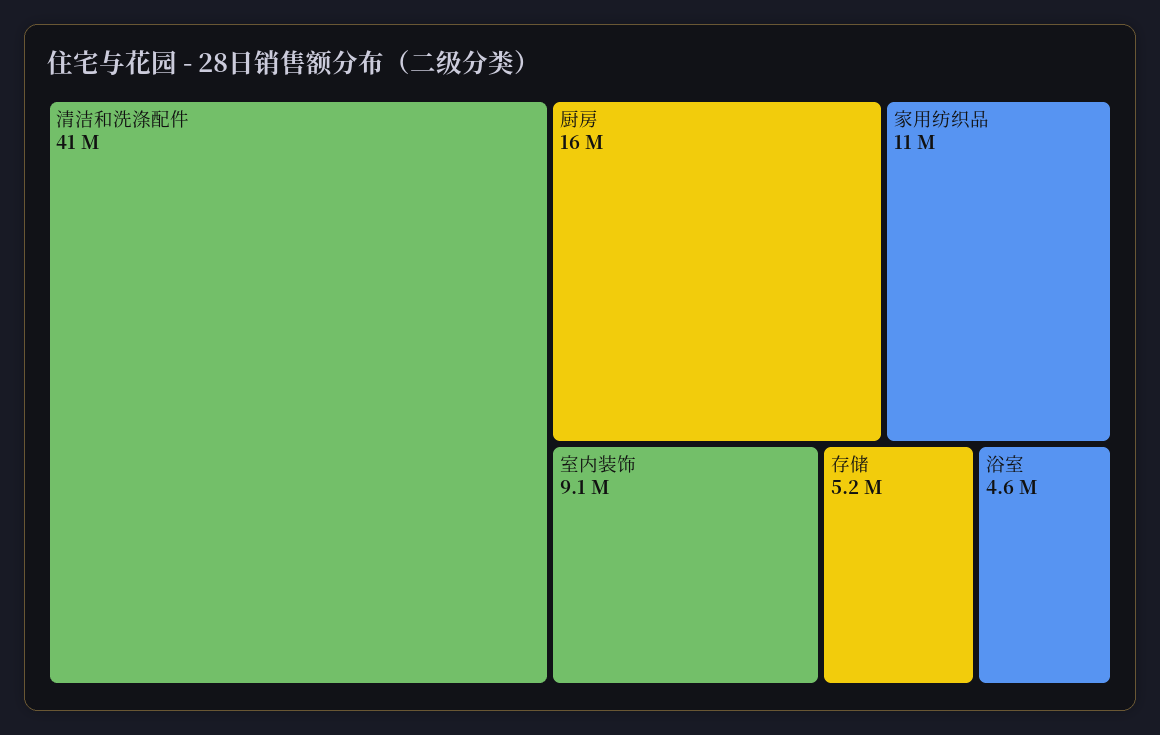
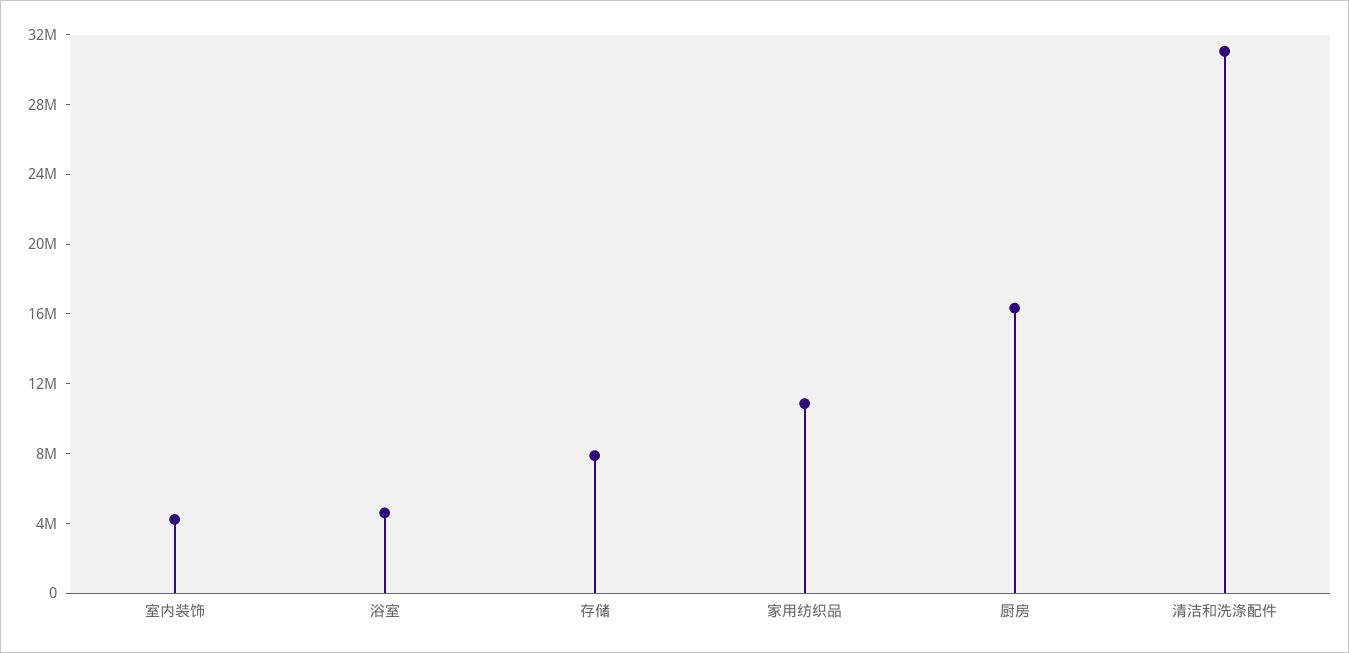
清洁和洗涤配件: 41000000 -> 31000000
室内装饰: 9100000 -> 4000000
存储: 5200000 -> 8000000

